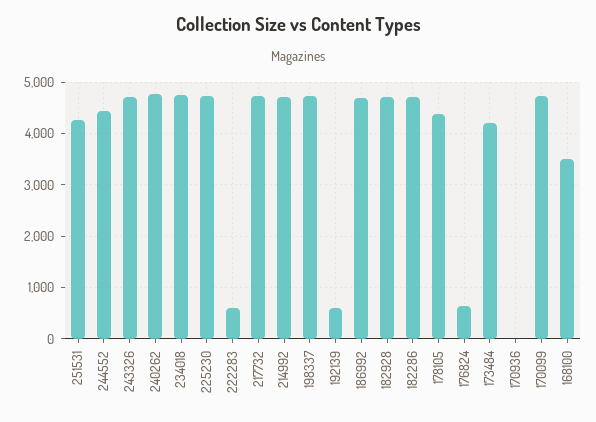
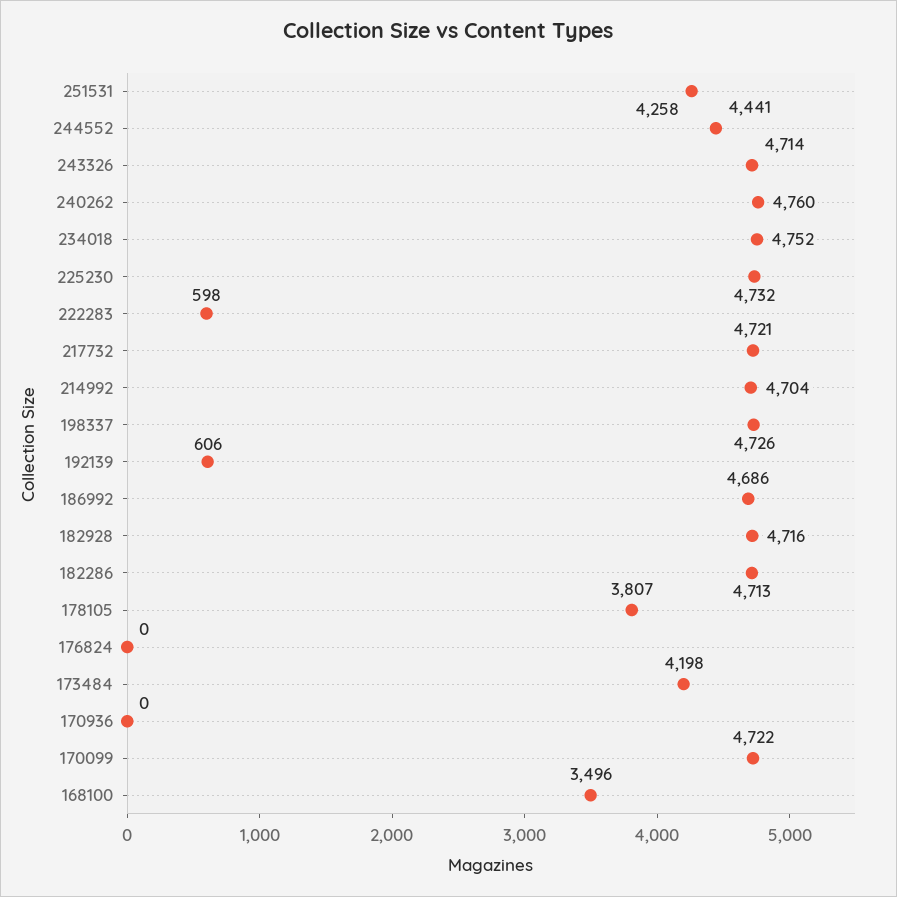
178105: 4400 -> 3807
176824: 600 -> 0

